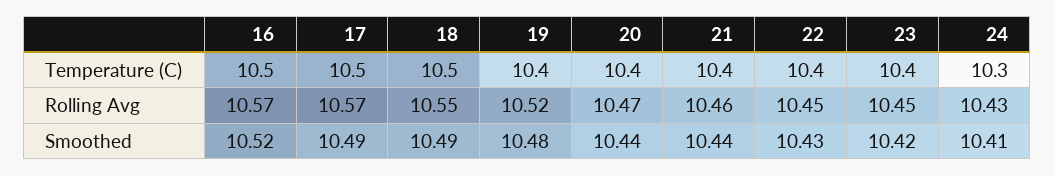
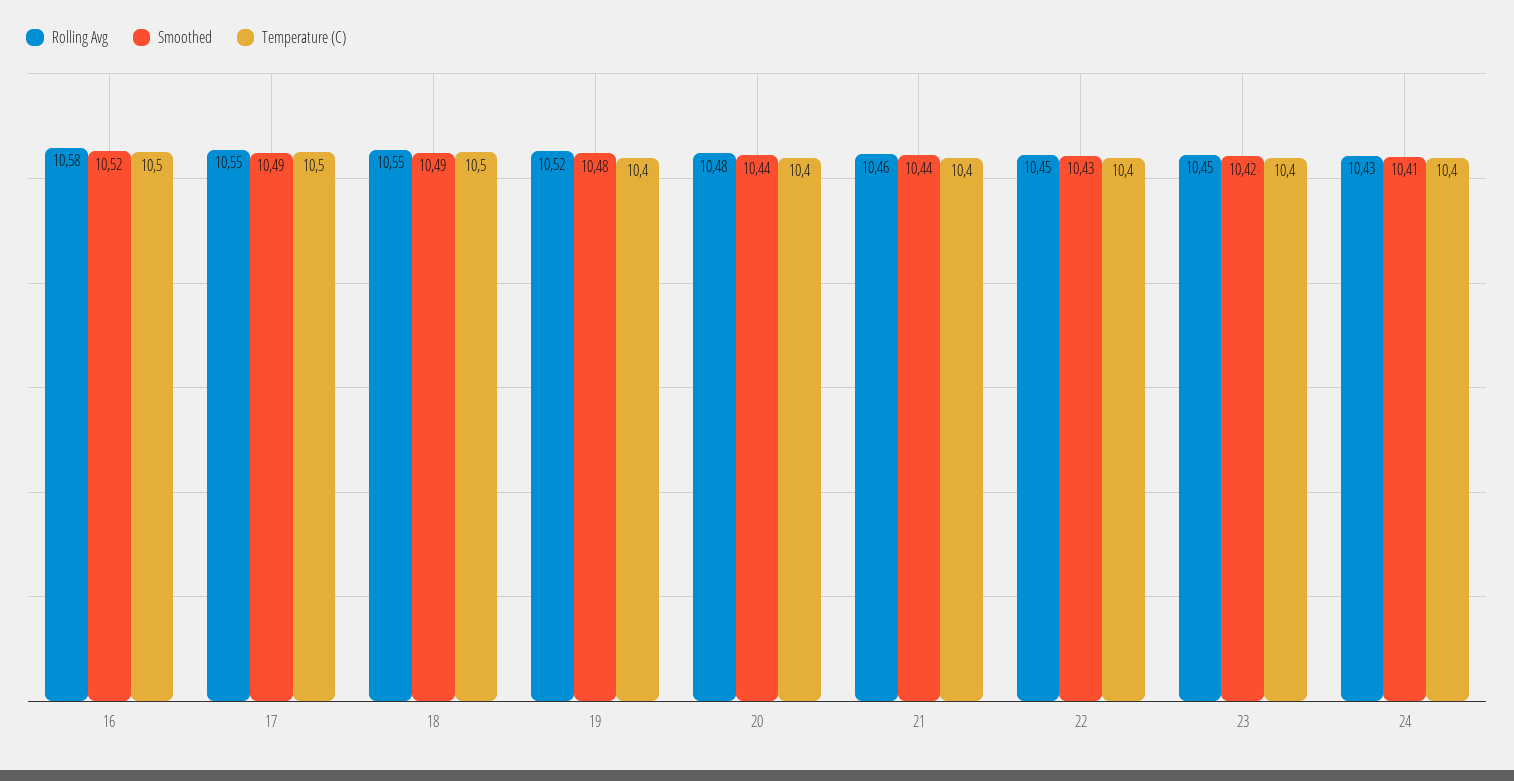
Temperature (C), 24: 10.3 -> 10.4
Rolling Avg, 16: 10.57 -> 10.58
Rolling Avg, 17: 10.57 -> 10.55
Rolling Avg, 20: 10.47 -> 10.48

